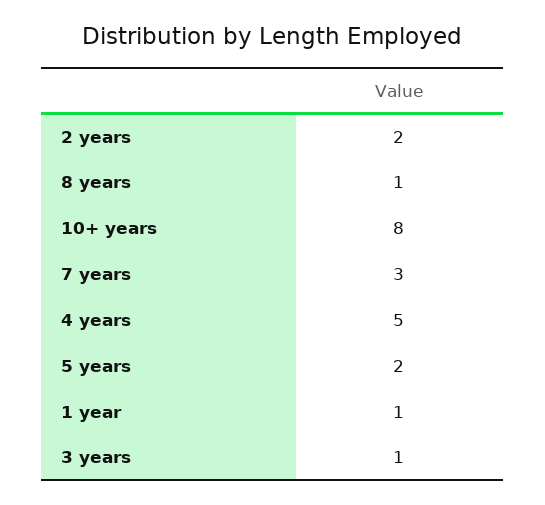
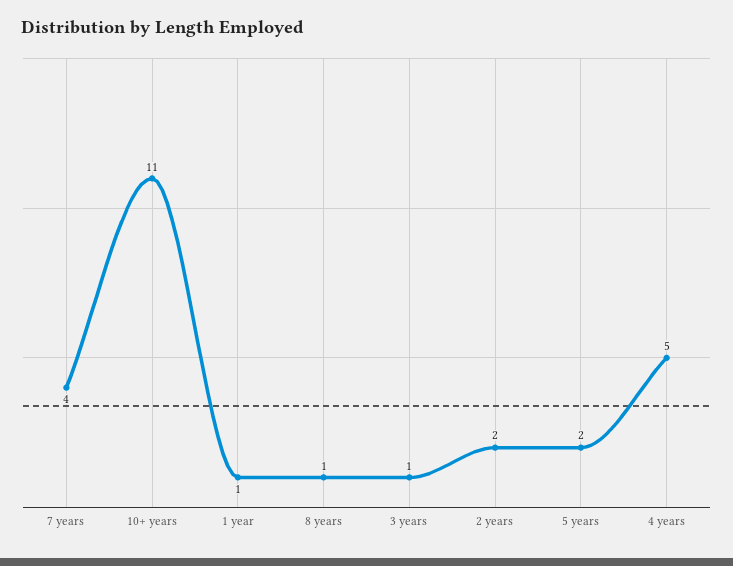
10+ years: 8 -> 11
7 years: 3 -> 4

